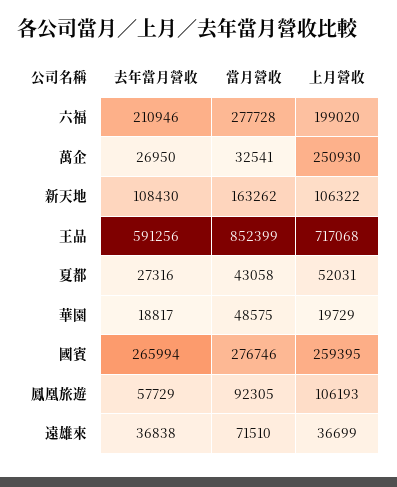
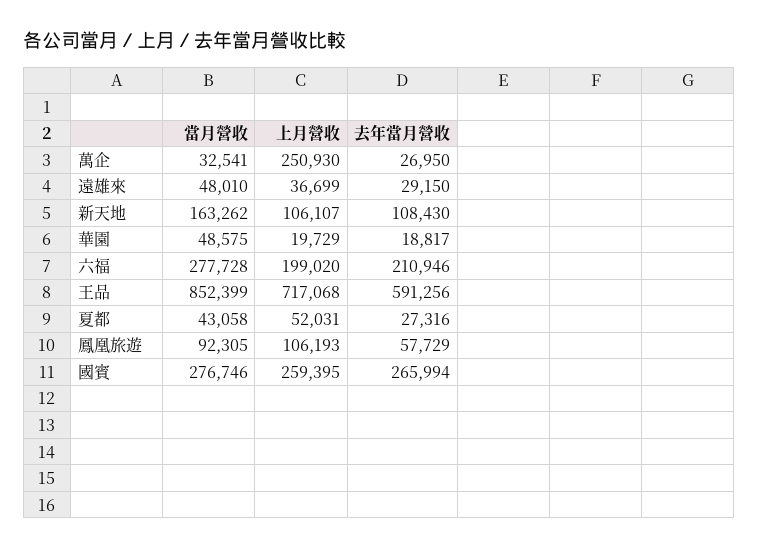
上月營收, 新天地: 106322 -> 106107
去年當月營收, 遠雄來: 36838 -> 29150
當月營收, 遠雄來: 71510 -> 48010

